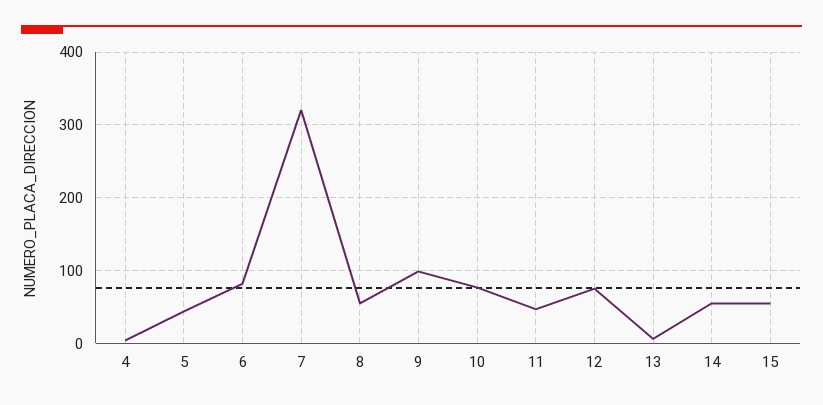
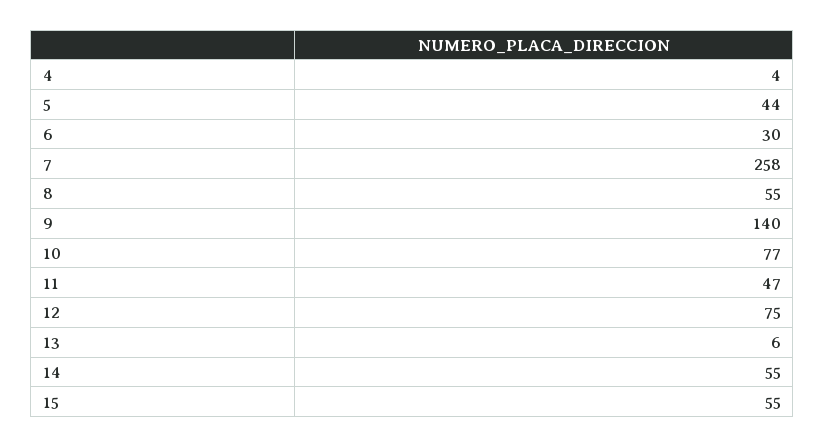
6: 80 -> 30
7: 320 -> 258
9: 100 -> 140

